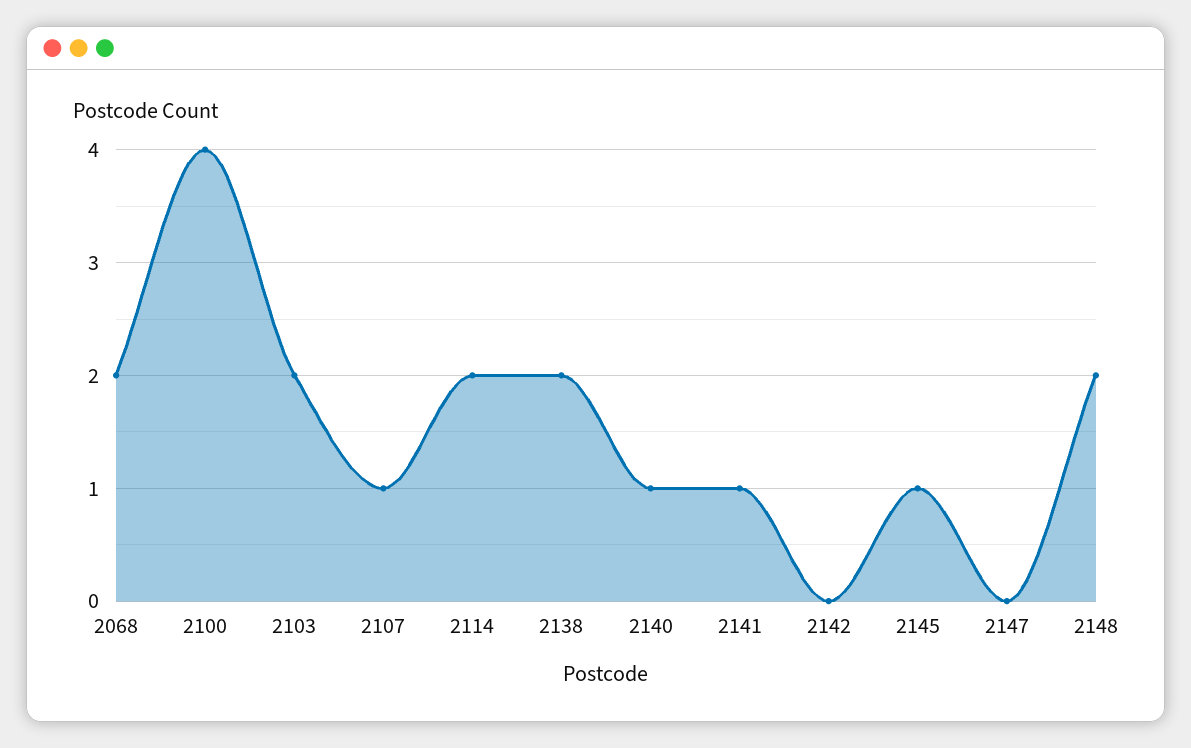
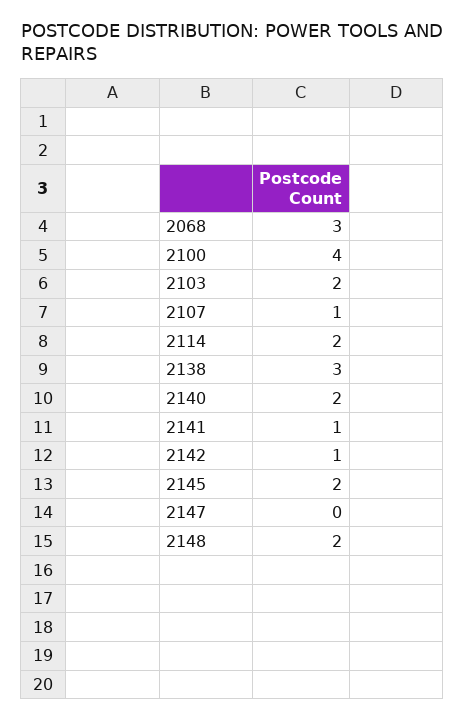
2068: 2 -> 3
2138: 2 -> 3
2140: 1 -> 2
2142: 0 -> 1
2145: 1 -> 2

